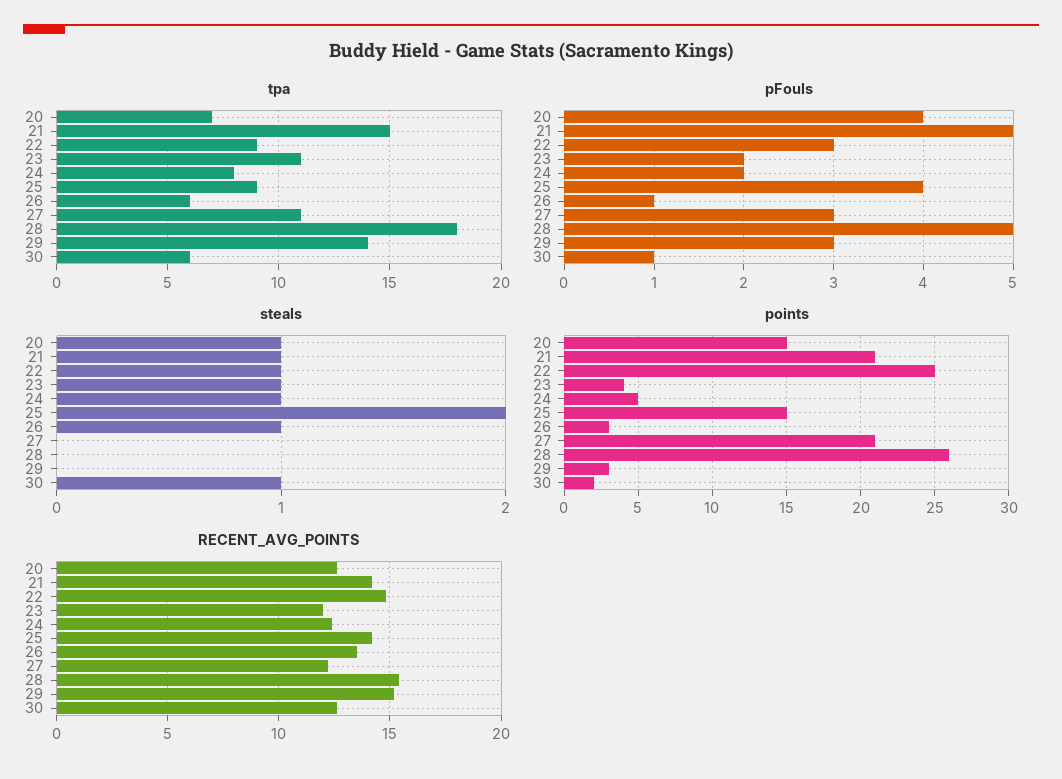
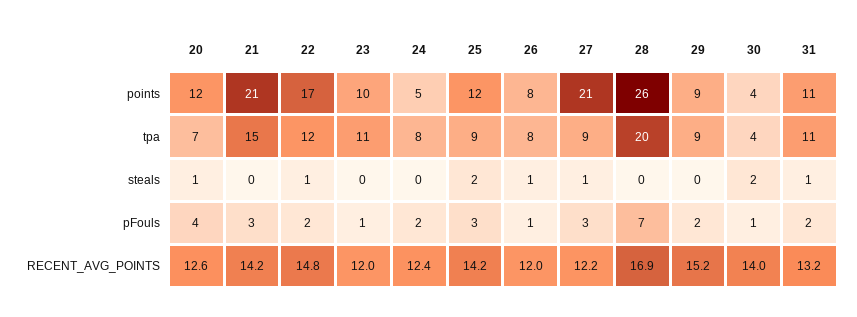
tpa, 22: 9 -> 12
tpa, 26: 6 -> 8
tpa, 27: 11 -> 9
tpa, 28: 18 -> 20
tpa, 29: 14 -> 9
tpa, 30: 6 -> 4
pFouls, 21: 5 -> 3
pFouls, 22: 3 -> 2
pFouls, 23: 2 -> 1
pFouls, 25: 4 -> 3
pFouls, 28: 5 -> 7
pFouls, 29: 3 -> 2
steals, 21: 1 -> 0
steals, 23: 1 -> 0
steals, 24: 1 -> 0
steals, 27: 0 -> 1
steals, 30: 1 -> 2
points, 20: 15 -> 12
points, 22: 25 -> 17
points, 23: 4 -> 10
points, 25: 15 -> 12
points, 26: 3 -> 8
points, 29: 3 -> 9
points, 30: 2 -> 4
RECENT_AVG_POINTS, 26: 13.5 -> 12
RECENT_AVG_POINTS, 28: 15.5 -> 16.9
RECENT_AVG_POINTS, 30: 12.5 -> 14
points, 31: none -> 11
tpa, 31: none -> 11
steals, 31: none -> 1
pFouls, 31: none -> 2
RECENT_AVG_POINTS, 31: none -> 13.2

